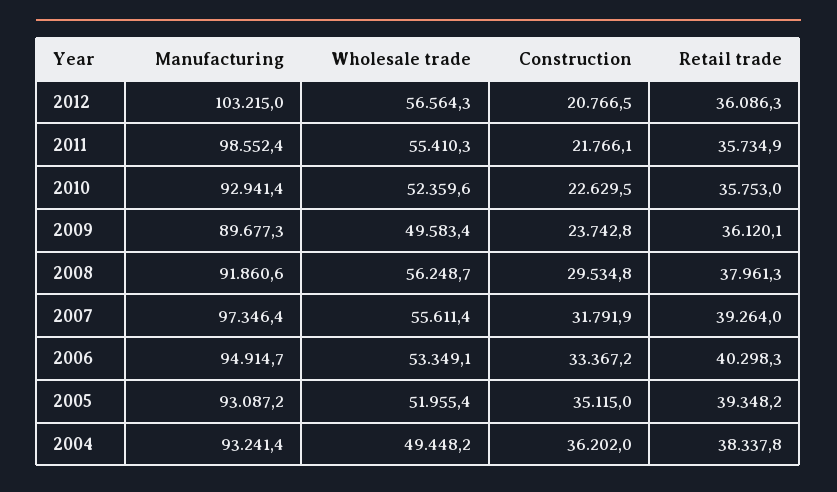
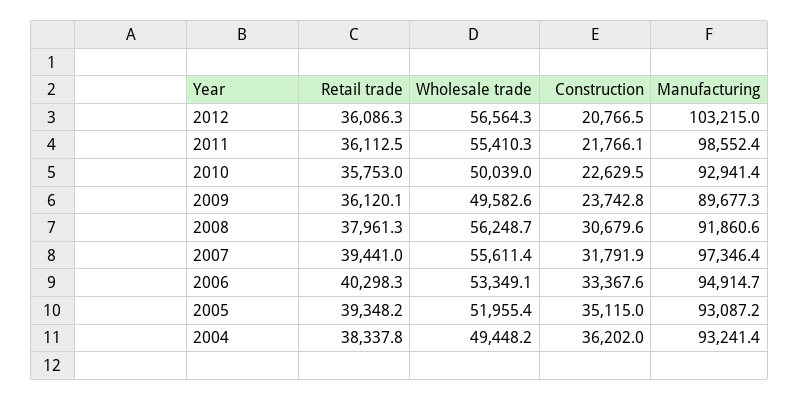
Retail trade, 2011: 35734.9 -> 36112.5
Wholesale trade, 2010: 52359.6 -> 50039
Wholesale trade, 2009: 49583.4 -> 49582.6
Construction, 2008: 29534.8 -> 30679.6
Retail trade, 2007: 39264 -> 39441
Construction, 2006: 33367.2 -> 33367.6

